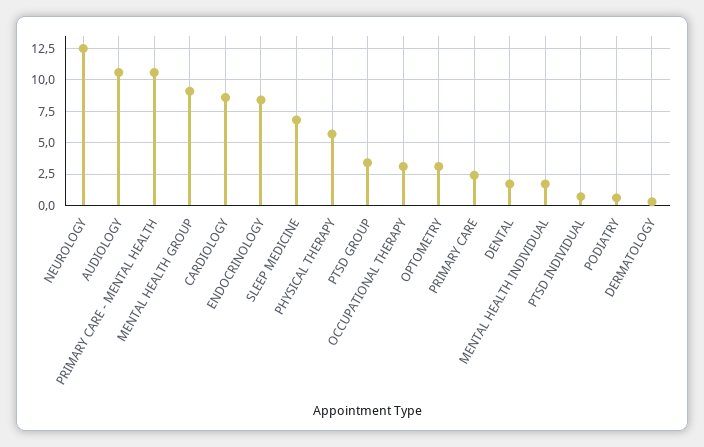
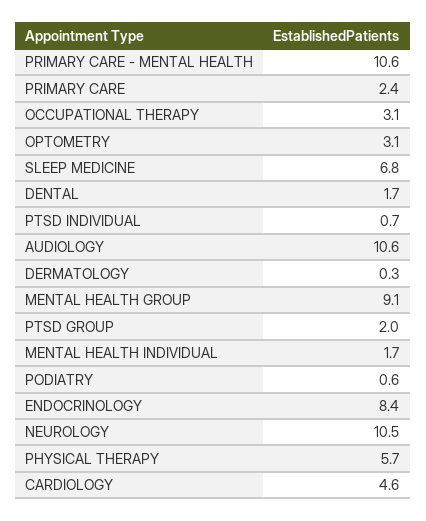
NEUROLOGY: 12.5 -> 10.5
CARDIOLOGY: 8.5 -> 4.6
PTSD GROUP: 3.5 -> 2

